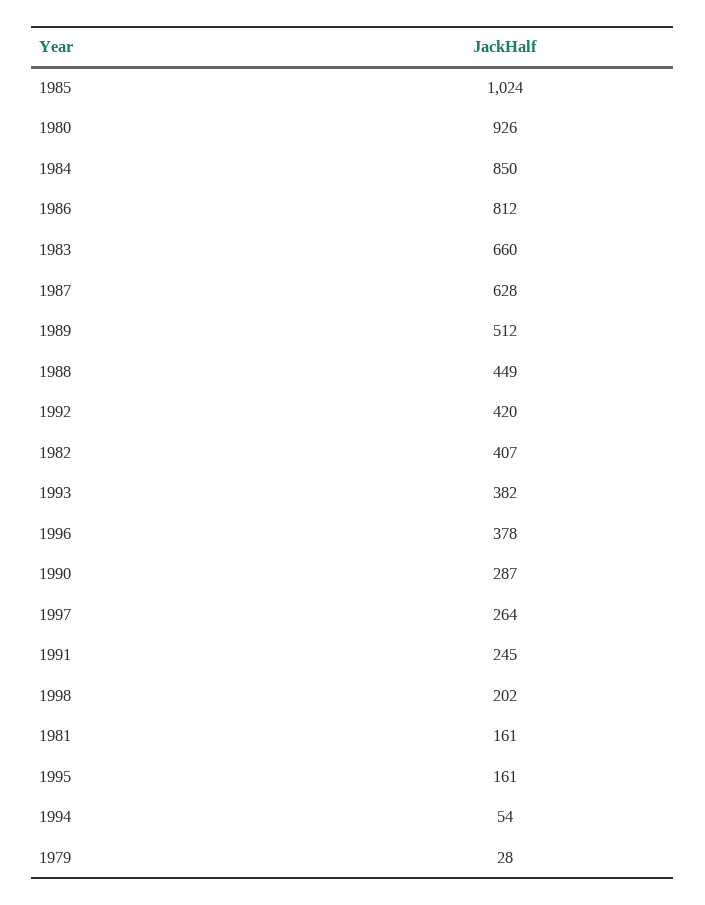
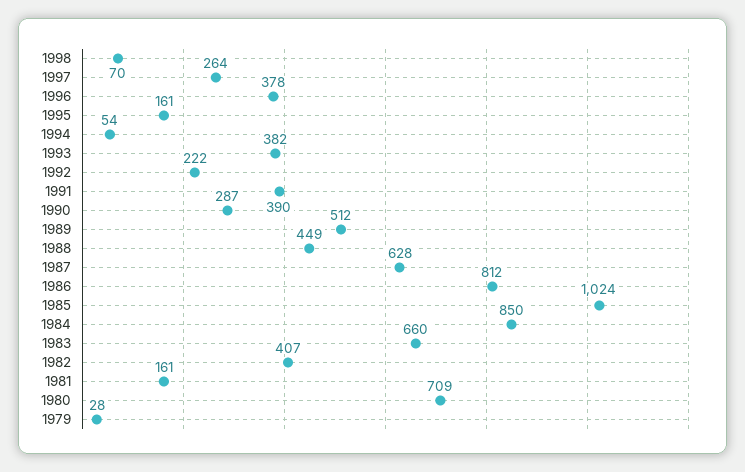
1980: 926 -> 709
1992: 420 -> 222
1991: 245 -> 390
1998: 202 -> 70

